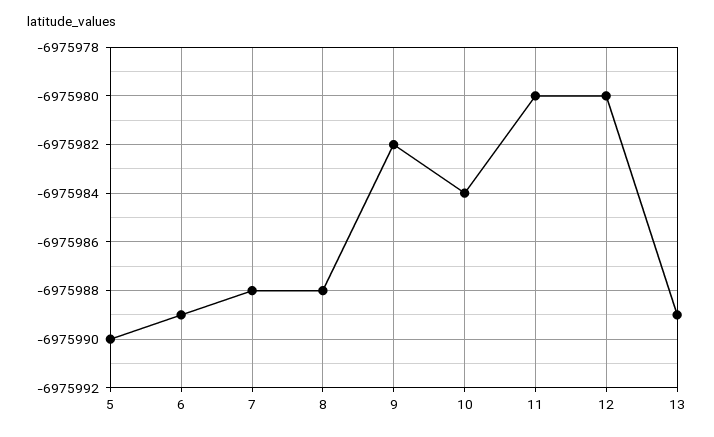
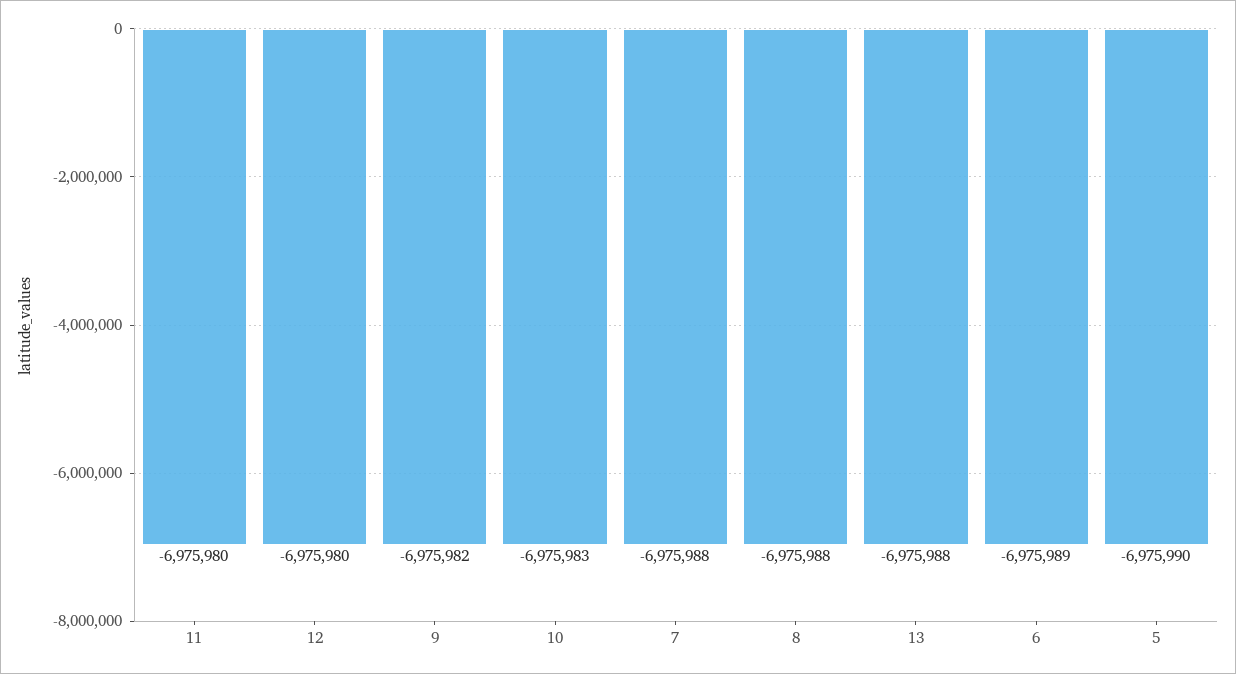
10: -6975984 -> -6975983
13: -6975989 -> -6975988

